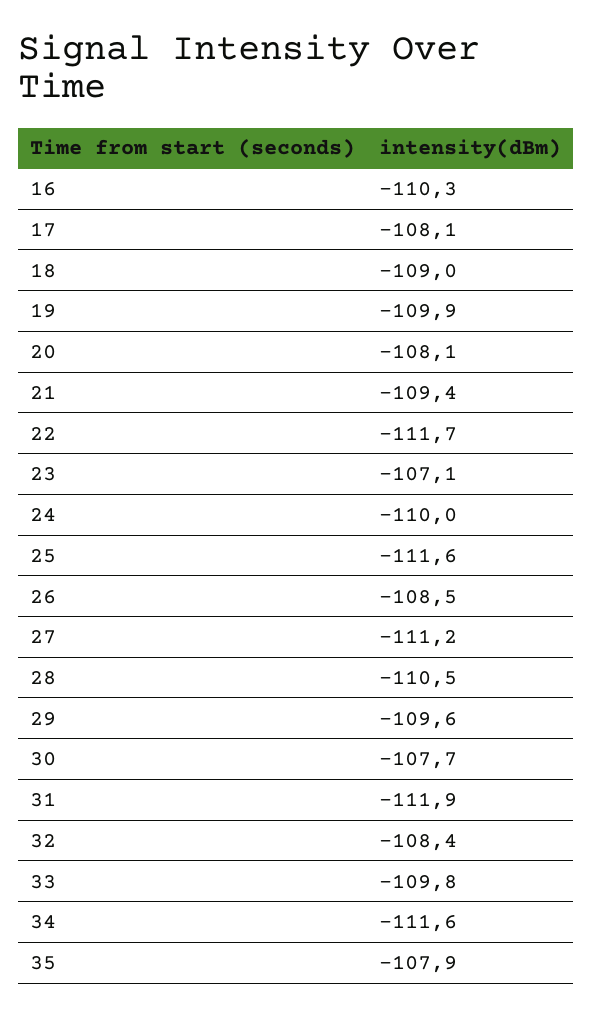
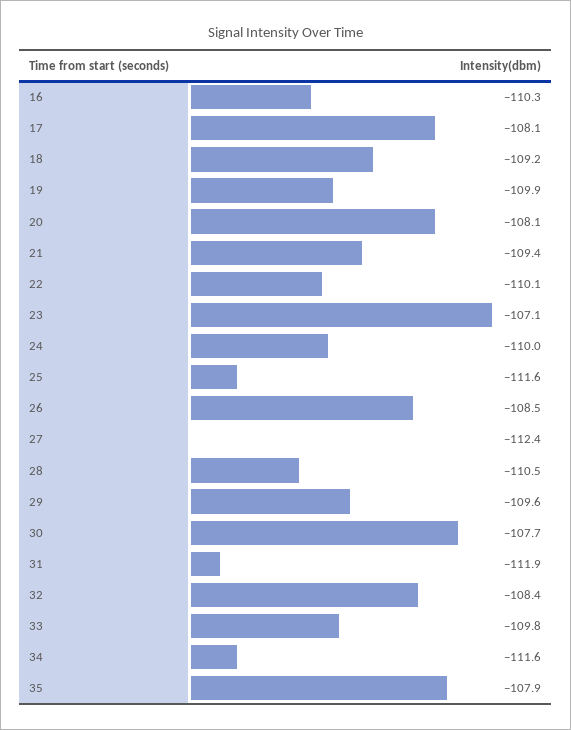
18: -109 -> -109.2
22: -111.7 -> -110.1
27: -111.2 -> -112.4

